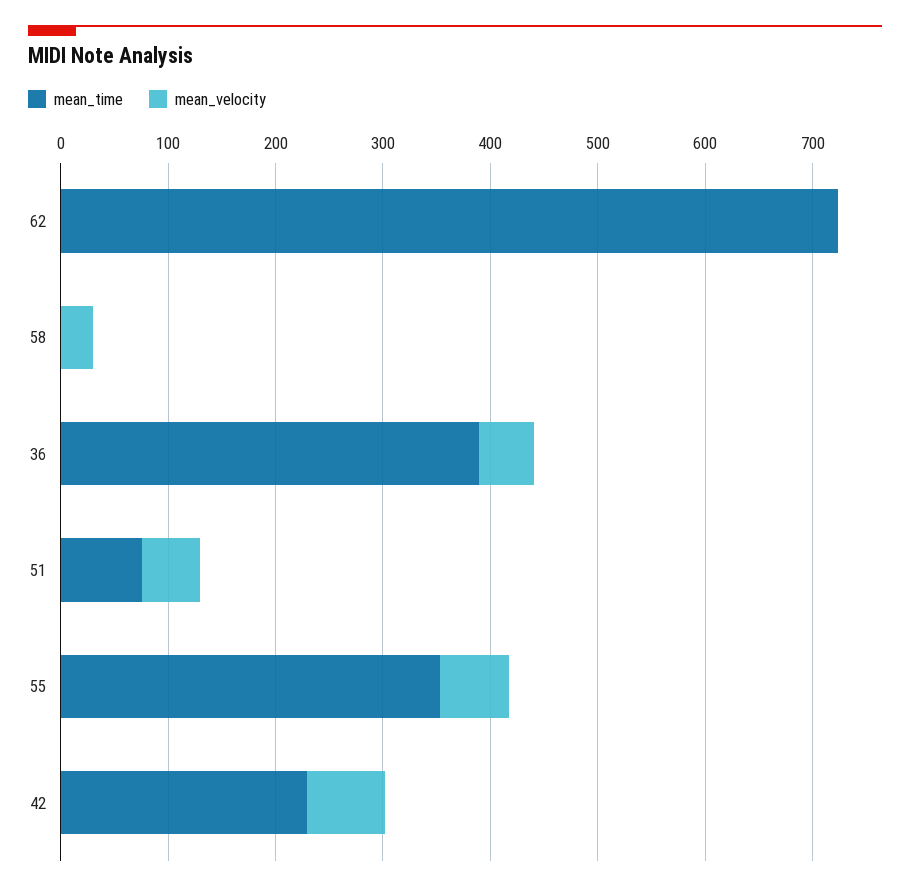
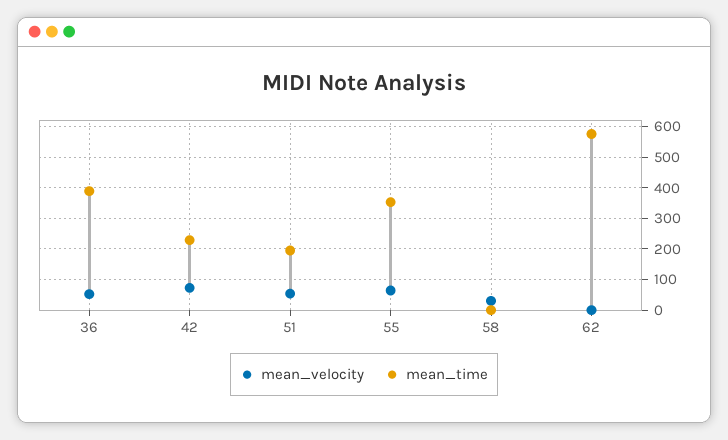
mean_time, 62: 720 -> 580
mean_time, 51: 80 -> 200

